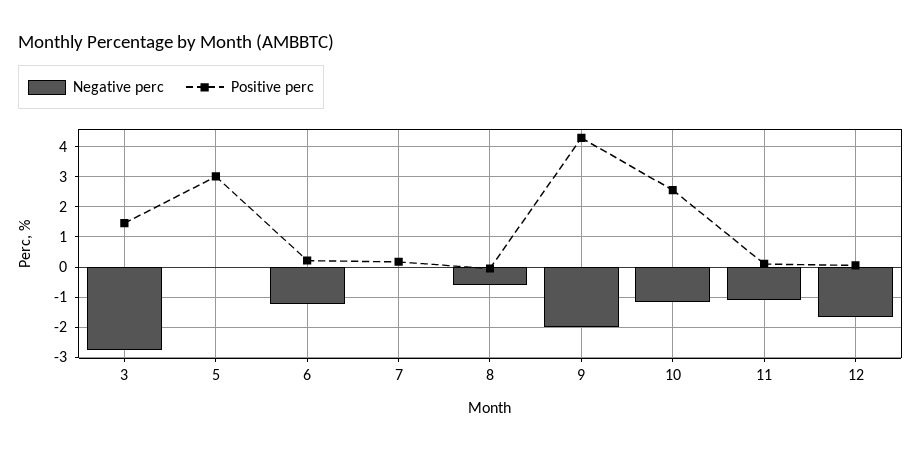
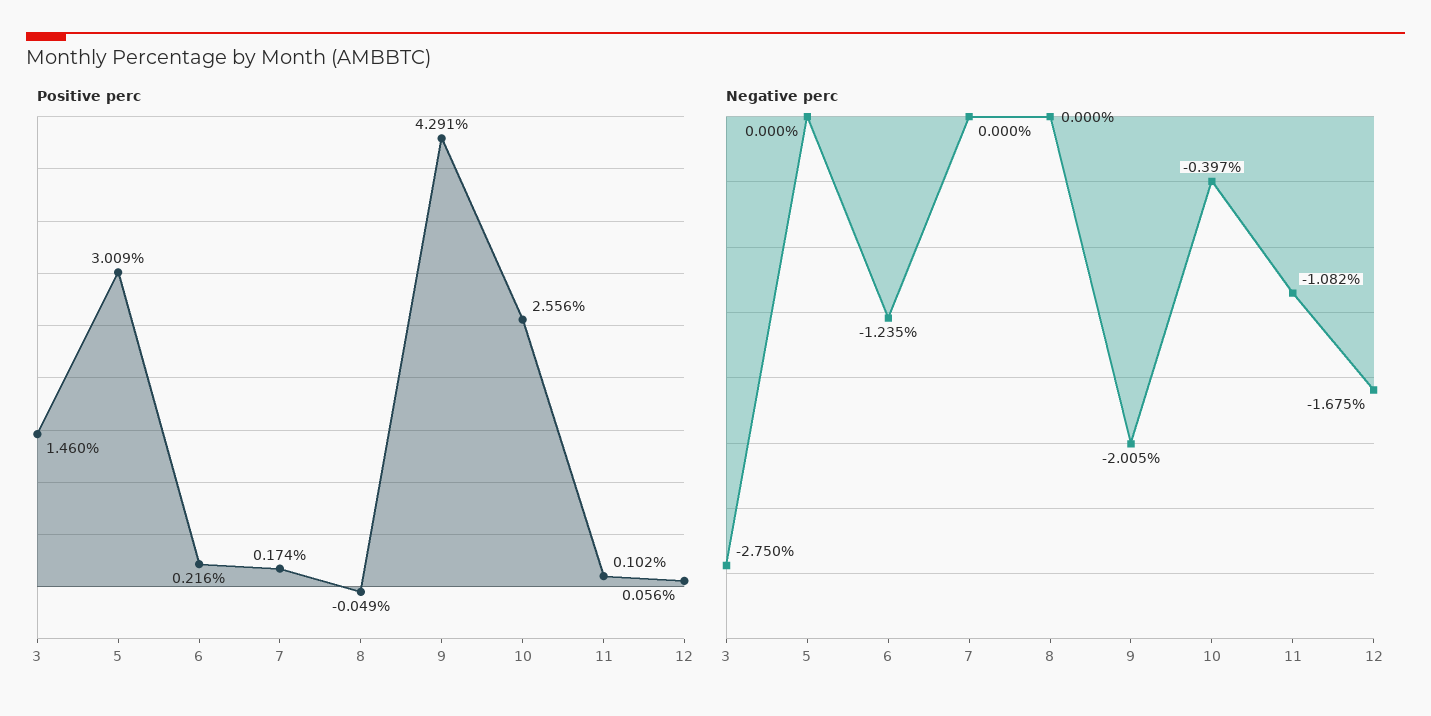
Negative perc, 8: -0.6 -> 0
Negative perc, 10: -1.2 -> -0.397

